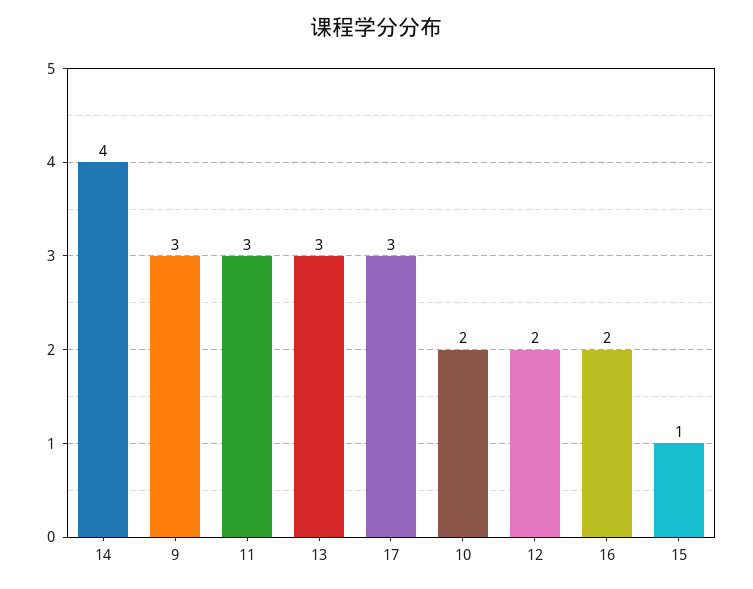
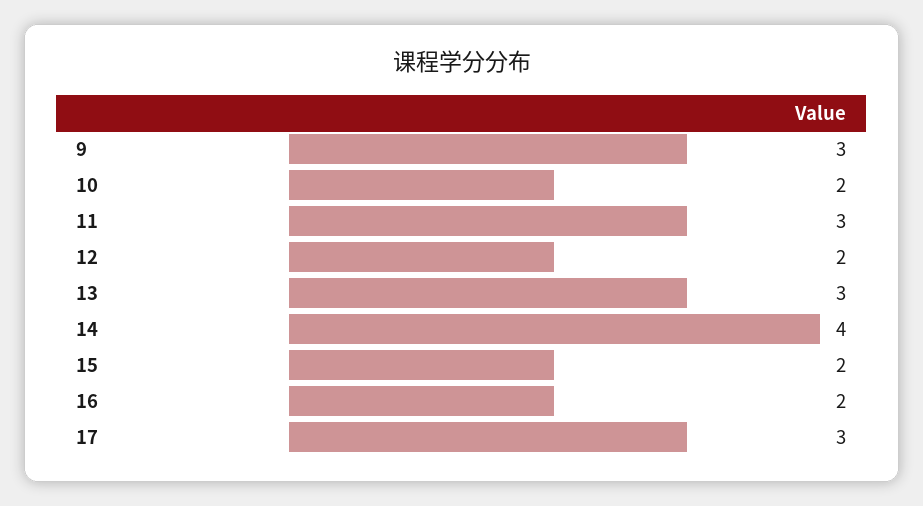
15: 1 -> 2

